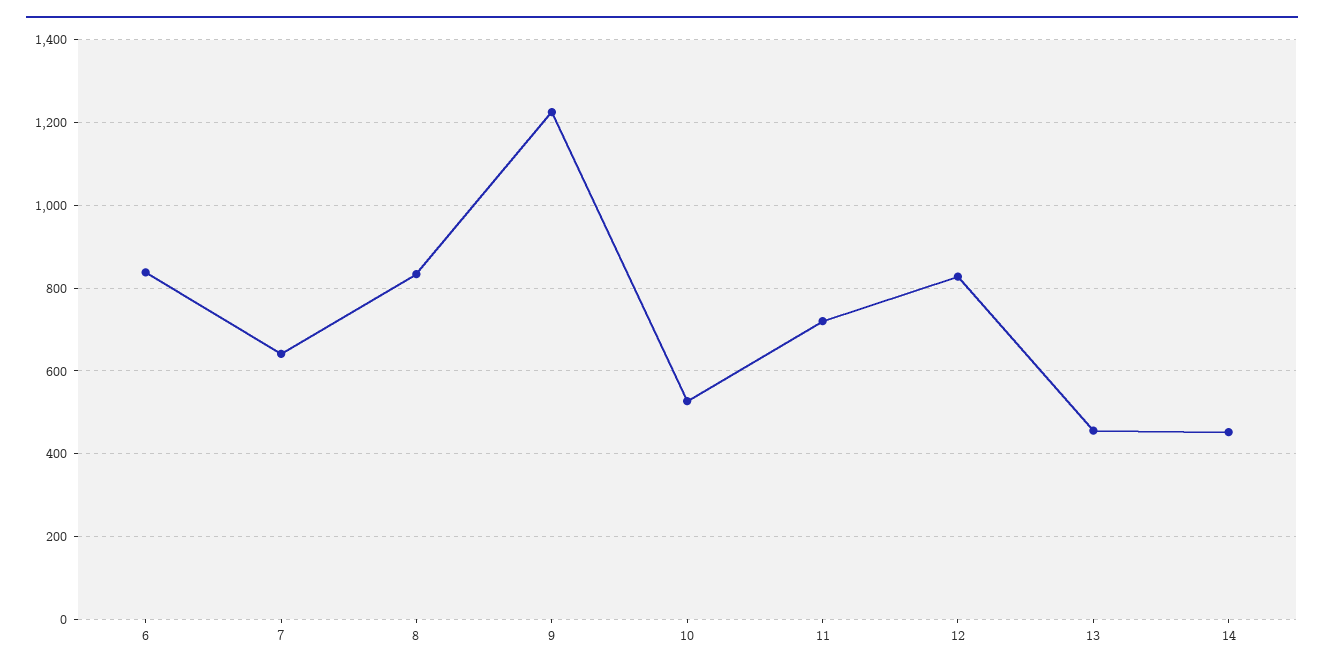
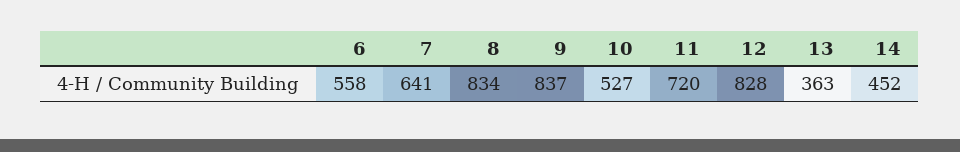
6: 840 -> 558
9: 1220 -> 837
13: 460 -> 363

